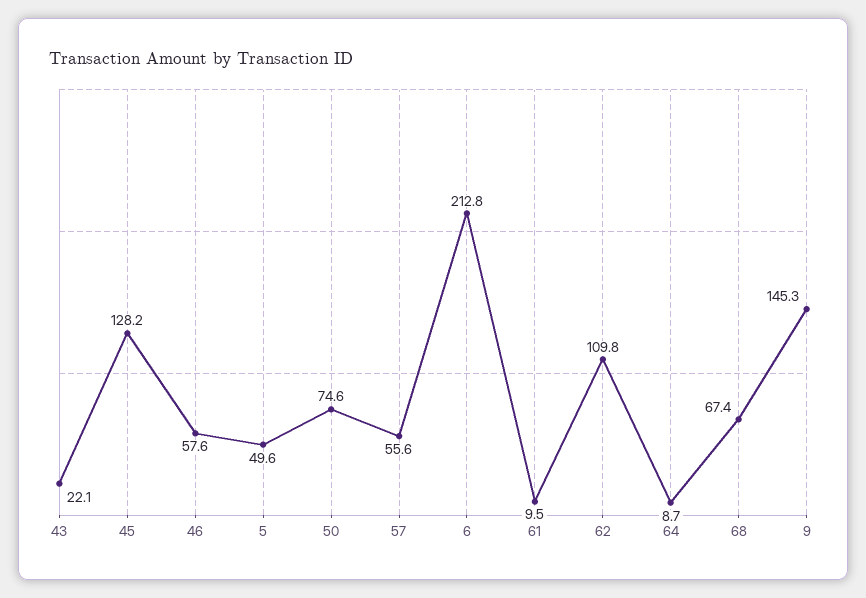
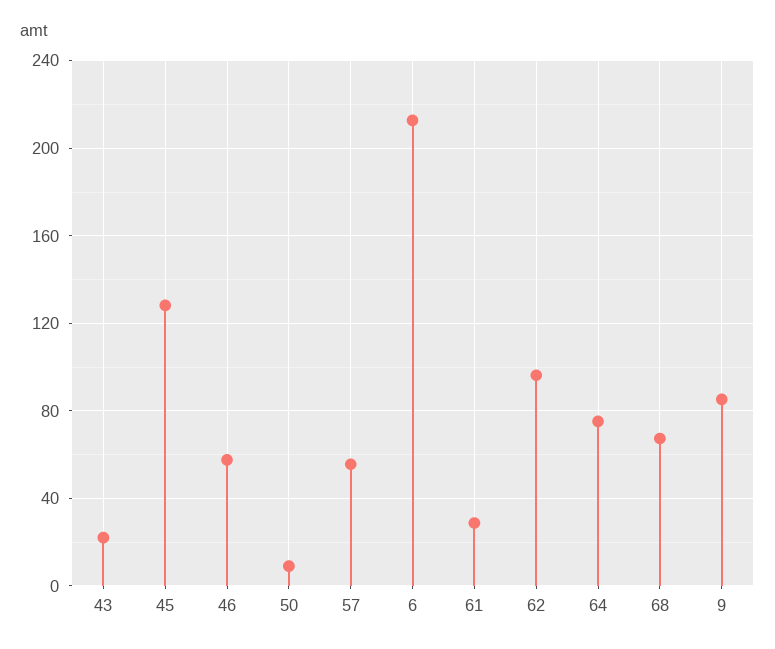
5: 49.6 -> none
50: 74.6 -> 10
61: 9.5 -> 30
62: 109.8 -> 95
64: 8.7 -> 75
9: 145.3 -> 85

